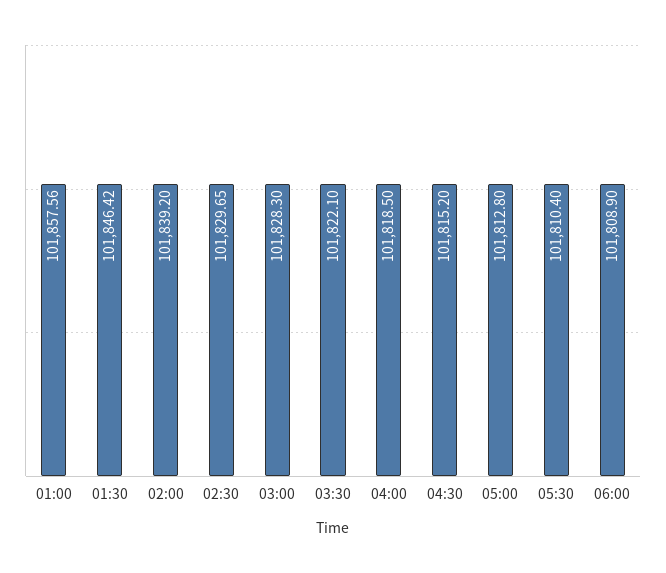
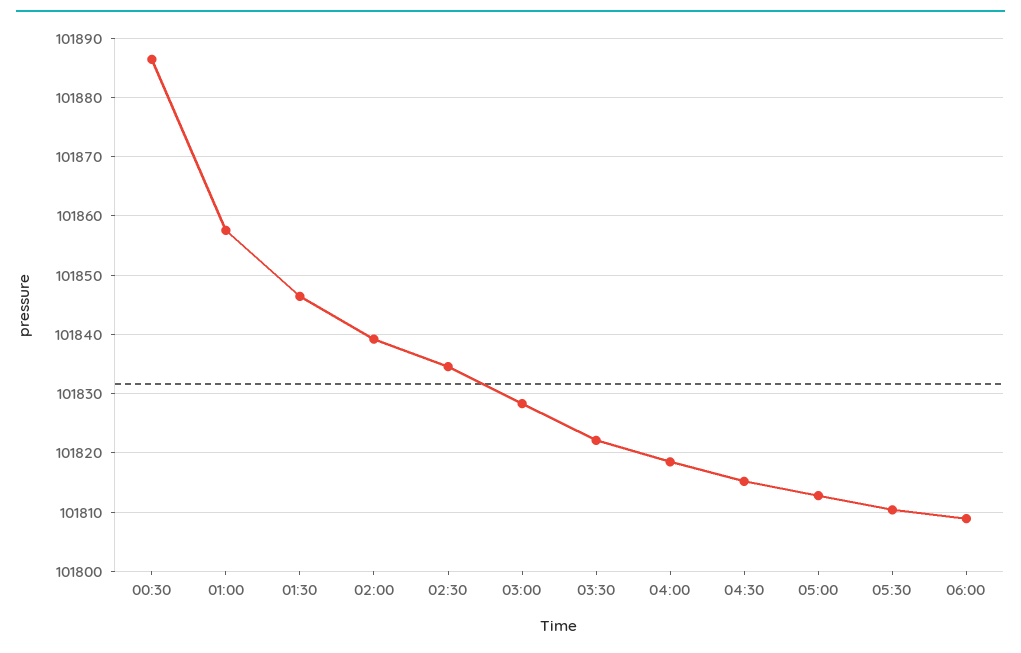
02:30: 101829.65 -> 101834
00:30: none -> 101886

